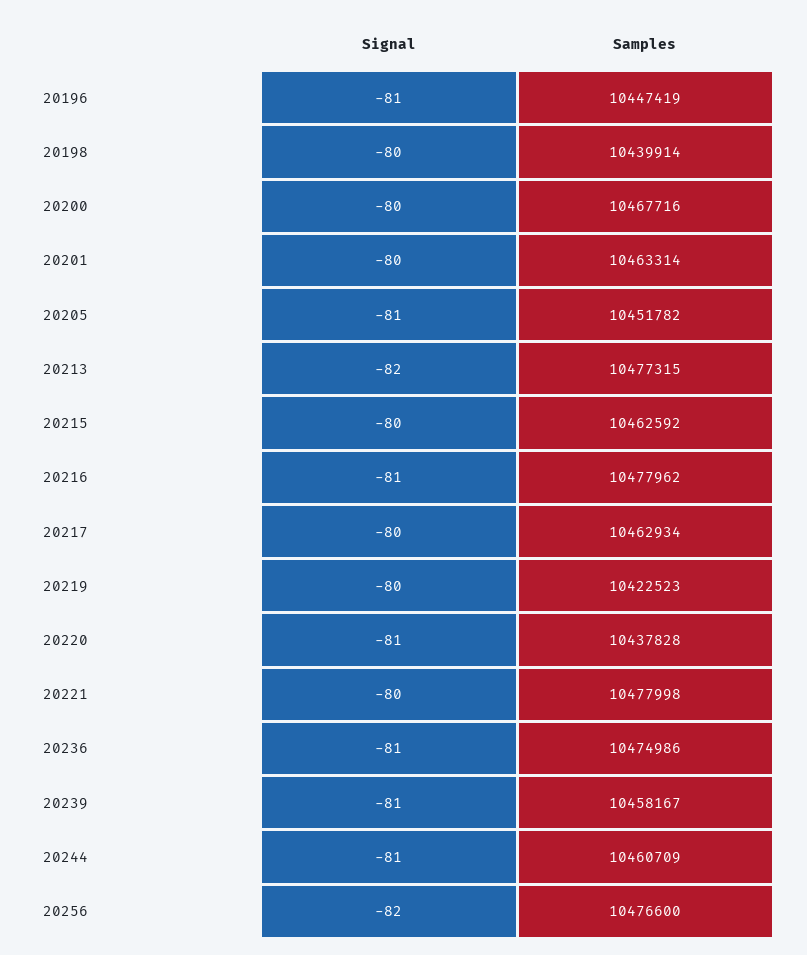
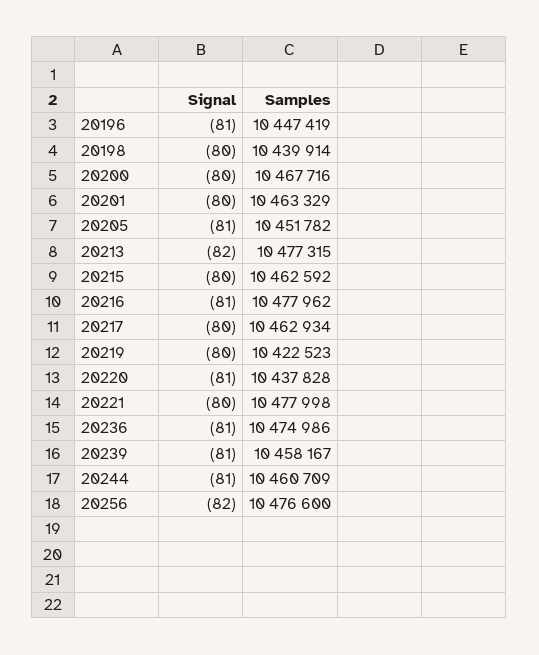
Samples, 20201: 10463314 -> 10463329

